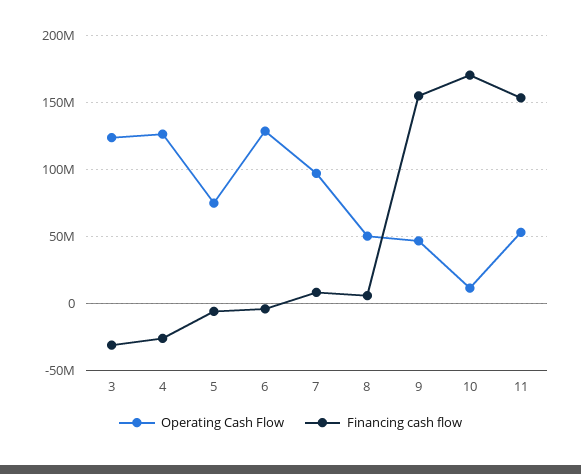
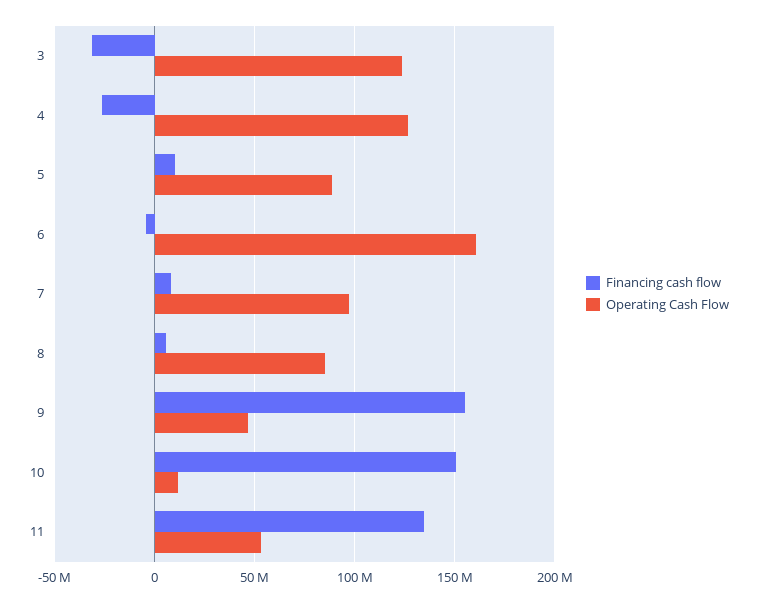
Operating Cash Flow, 5: 75000000 -> 90000000
Financing cash flow, 5: -5000000 -> 10000000
Operating Cash Flow, 6: 130000000 -> 160000000
Operating Cash Flow, 8: 50000000 -> 85000000
Financing cash flow, 10: 170000000 -> 150000000
Financing cash flow, 11: 155000000 -> 135000000

